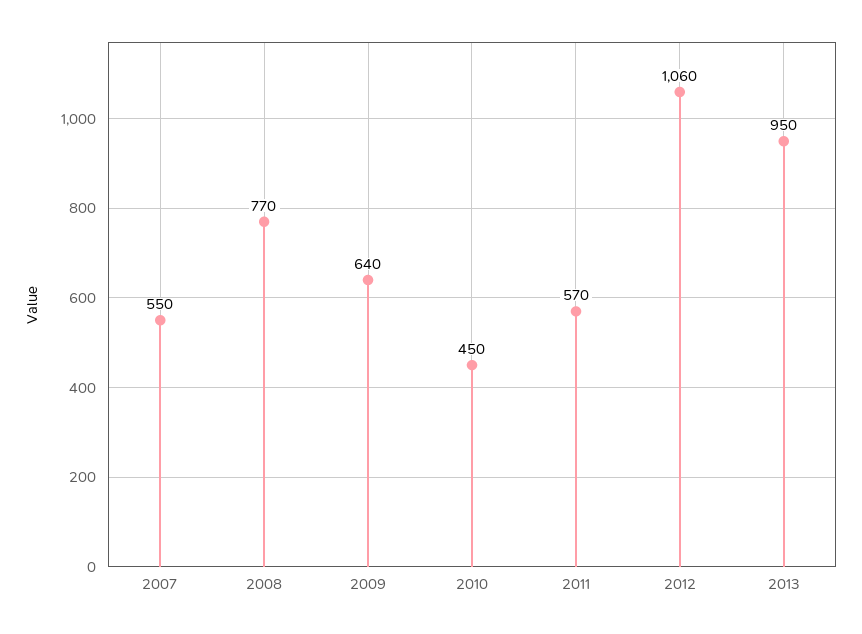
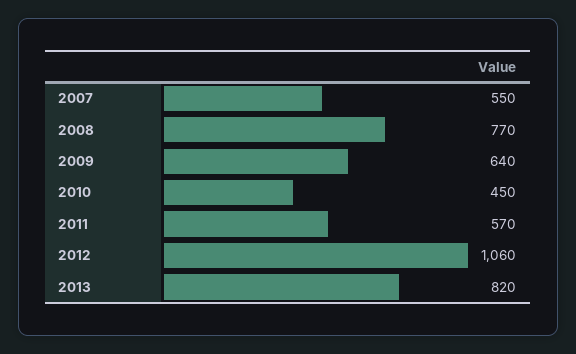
2013: 950 -> 820

